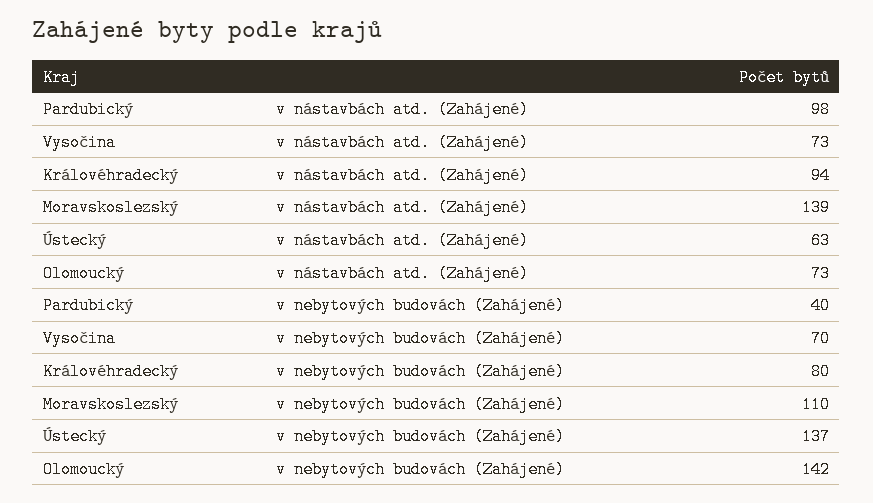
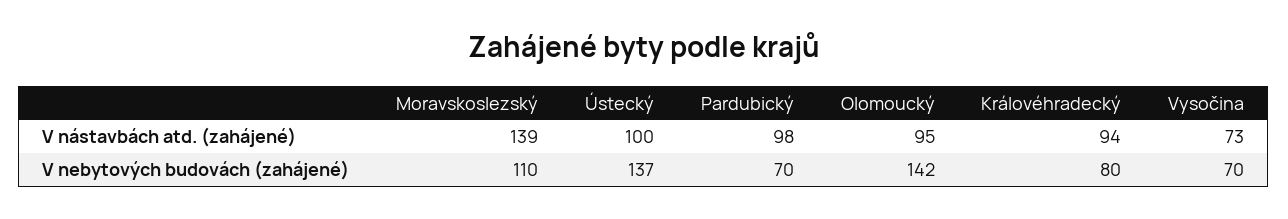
Ústecký, v nástavbách atd. (Zahájené): 63 -> 100
Olomoucký, v nástavbách atd. (Zahájené): 73 -> 95
Pardubický, v nebytových budovách (Zahájené): 40 -> 70

